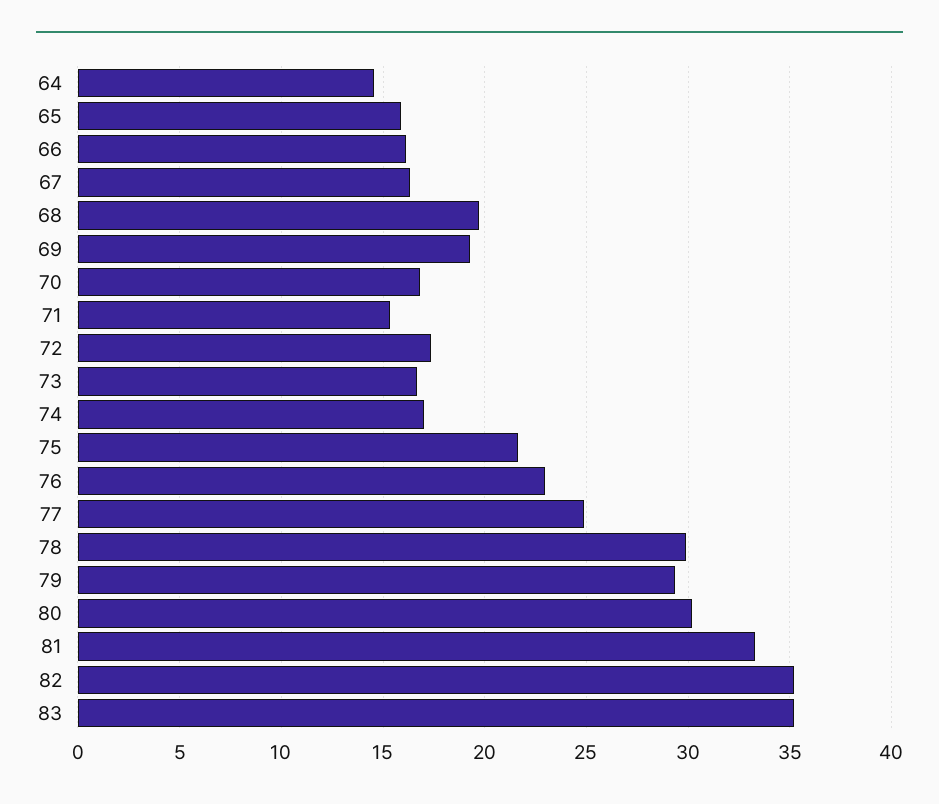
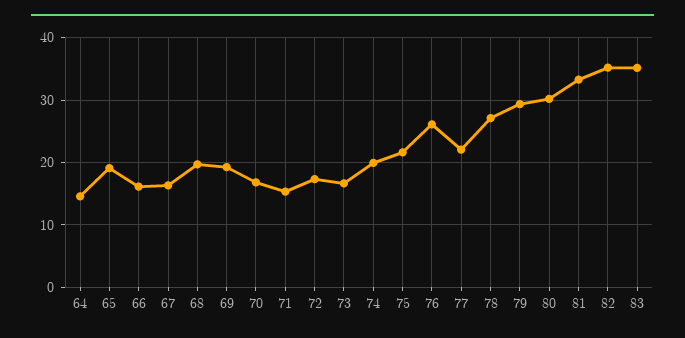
65: 16 -> 19
74: 17 -> 20
76: 23 -> 26
77: 25 -> 22
78: 30 -> 27

